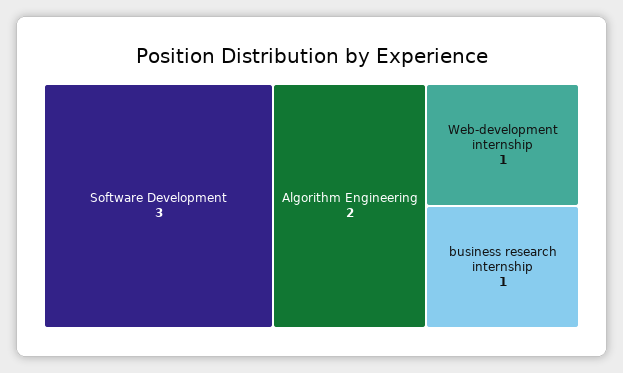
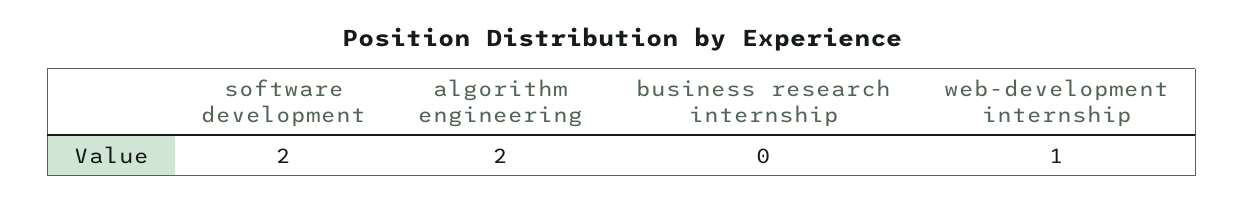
Software Development: 3 -> 2
business research internship: 1 -> 0

